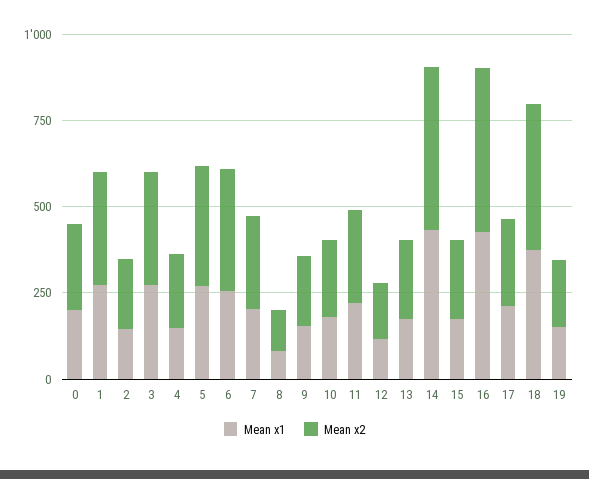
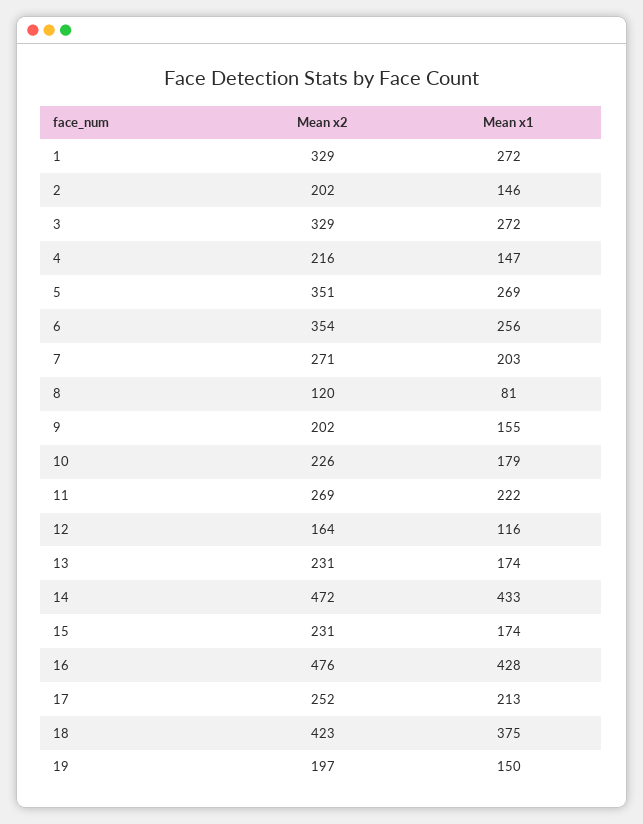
Mean x1, 0: 200 -> none
Mean x2, 0: 250 -> none

